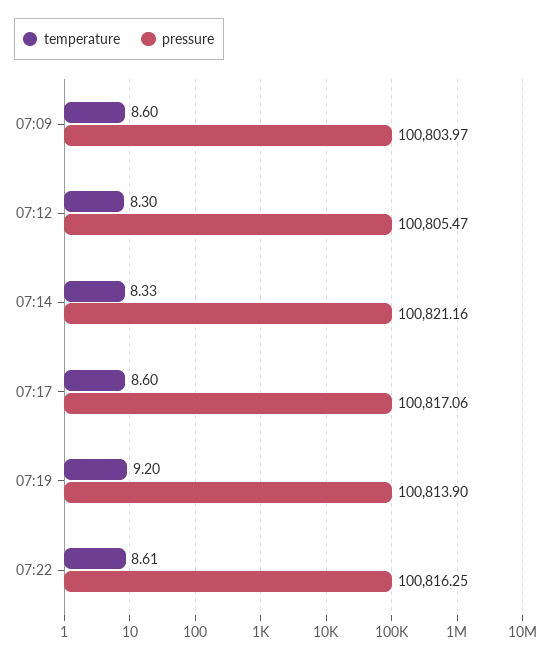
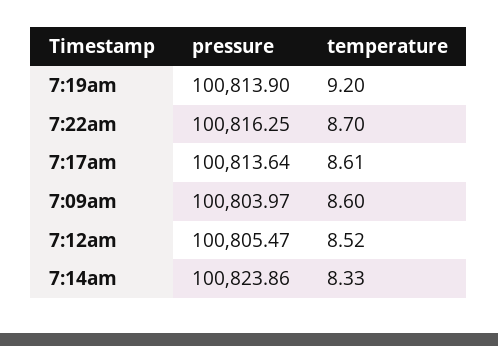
temperature, 07:12: 8.3 -> 8.52
pressure, 07:14: 100821.16 -> 100823.86
temperature, 07:17: 8.6 -> 8.61
pressure, 07:17: 100817.06 -> 100813.64
temperature, 07:22: 8.61 -> 8.7

